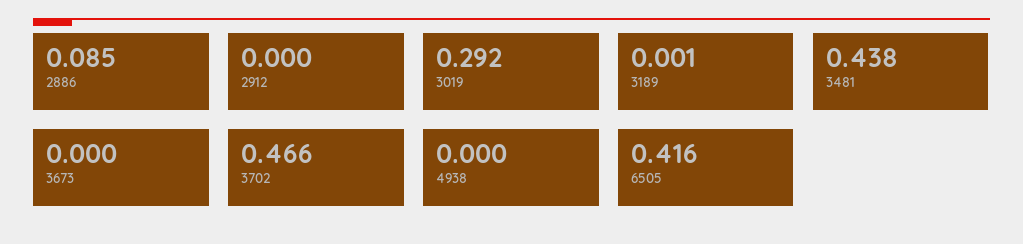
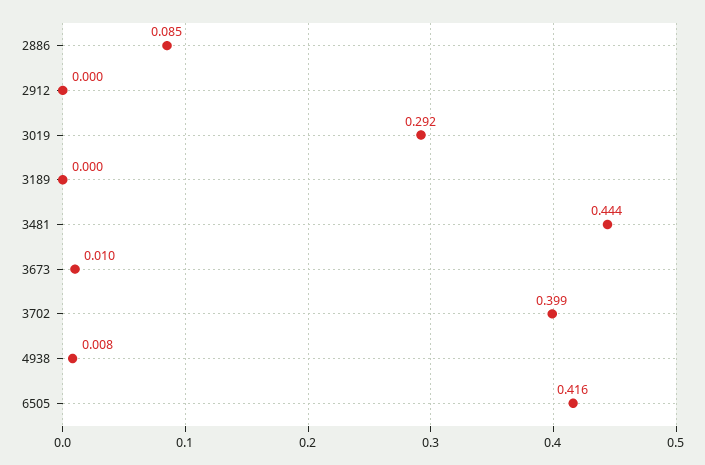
3189: 0.001 -> 0
3481: 0.438 -> 0.444
3673: 0 -> 0.01
3702: 0.466 -> 0.399
4938: 0 -> 0.008

